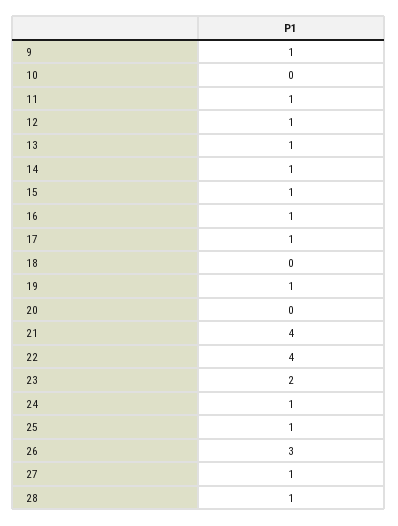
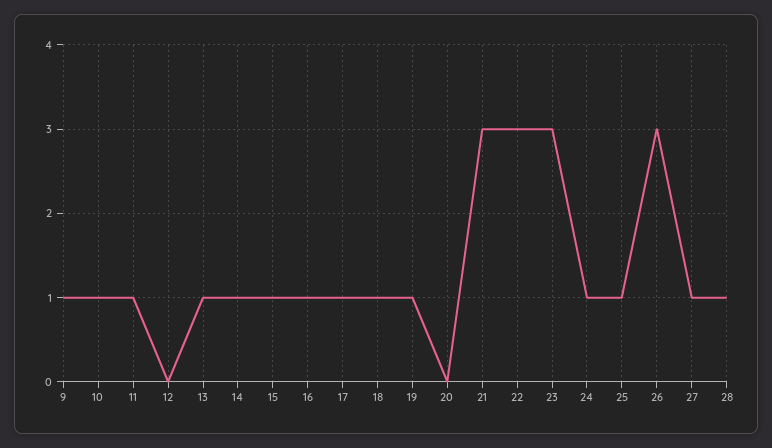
10: 0 -> 1
12: 1 -> 0
18: 0 -> 1
21: 4 -> 3
22: 4 -> 3
23: 2 -> 3

